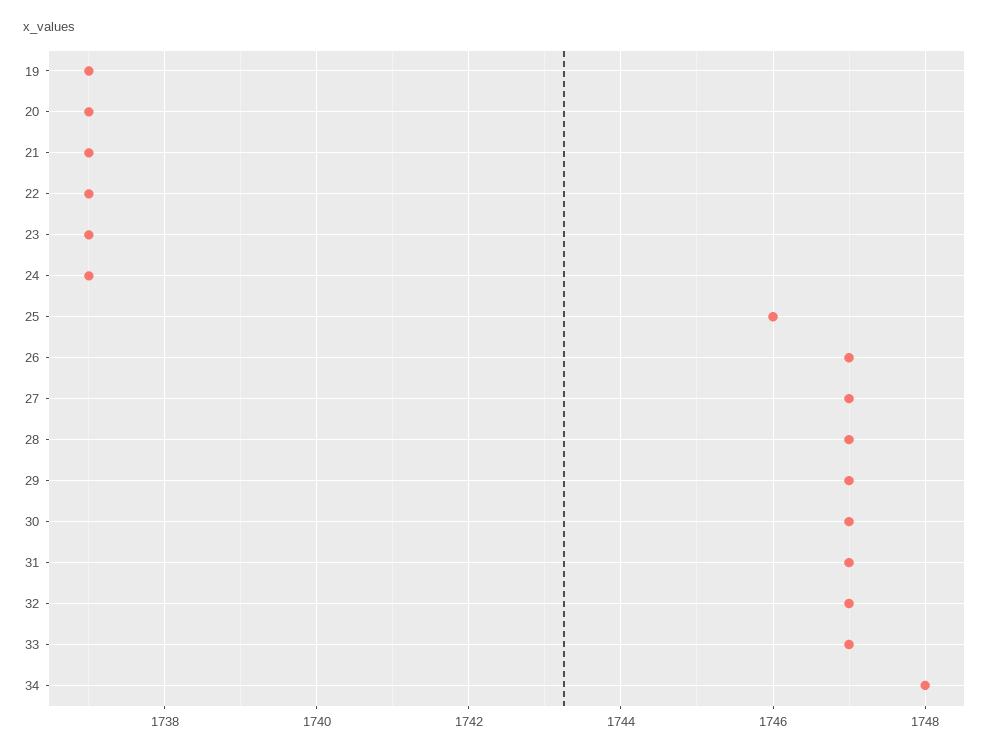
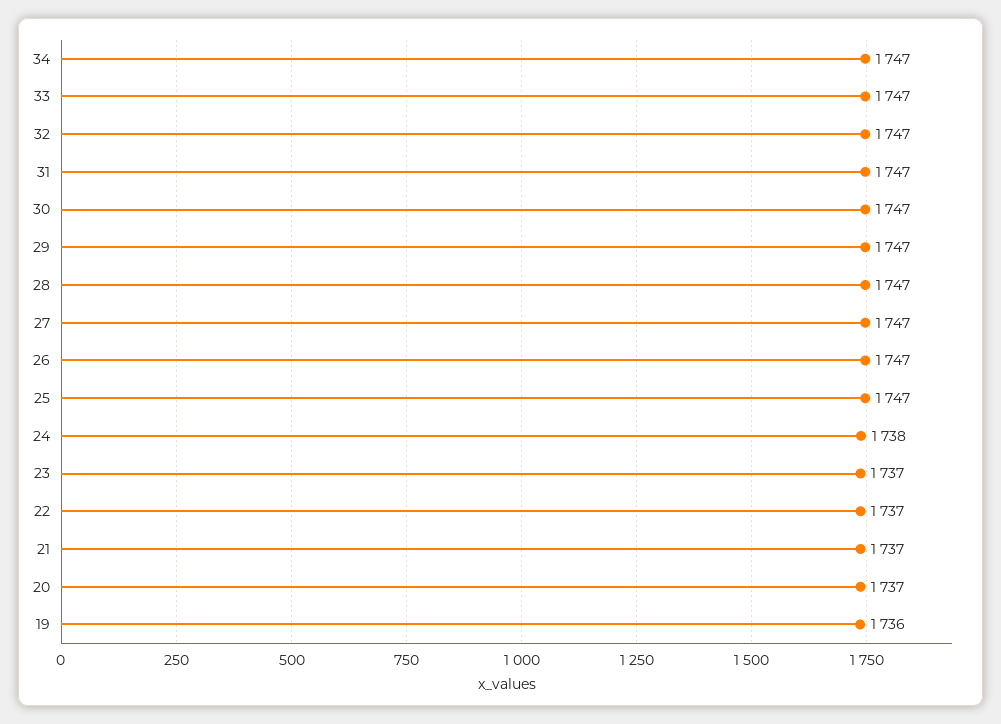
19: 1737 -> 1736
24: 1737 -> 1738
25: 1746 -> 1747
34: 1748 -> 1747

